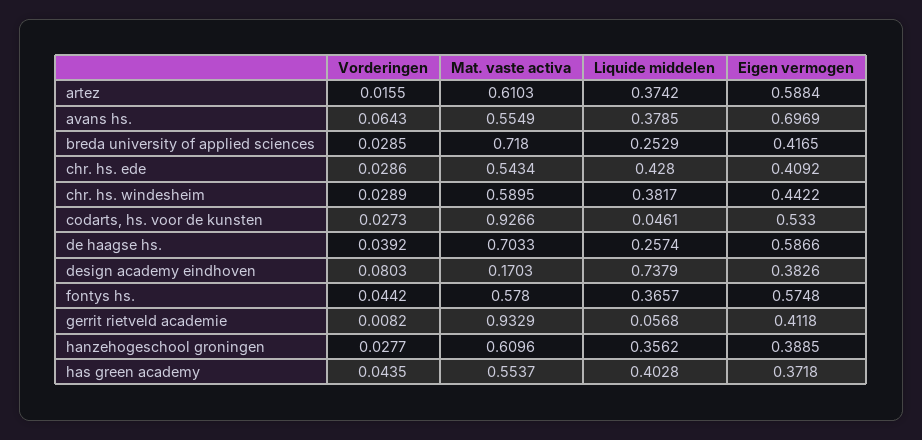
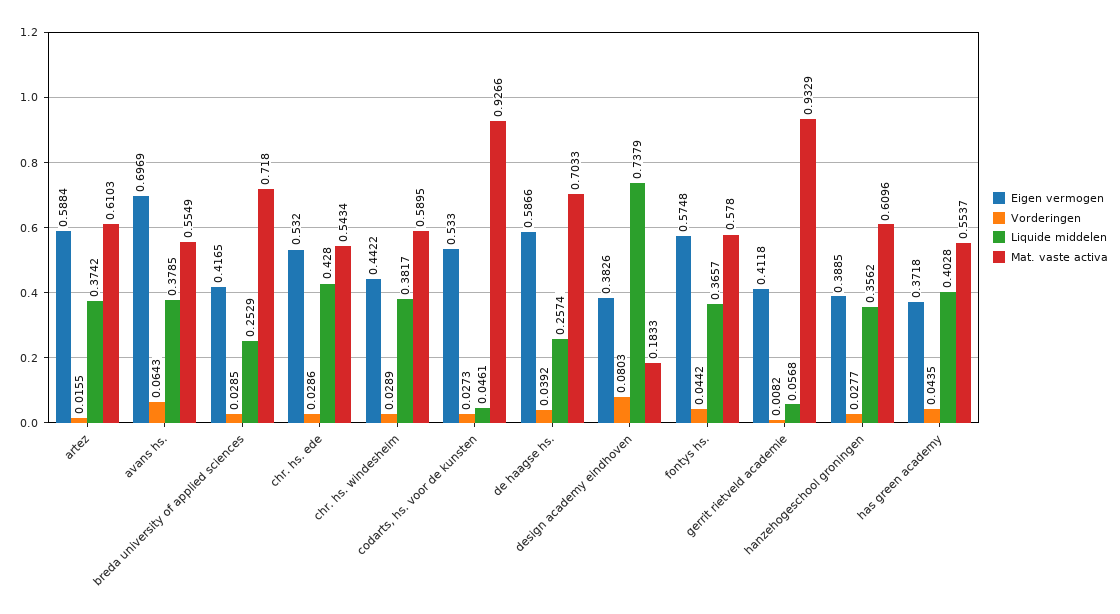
Eigen vermogen, chr. hs. ede: 0.4092 -> 0.532
Mat. vaste activa, design academy eindhoven: 0.1703 -> 0.1833

